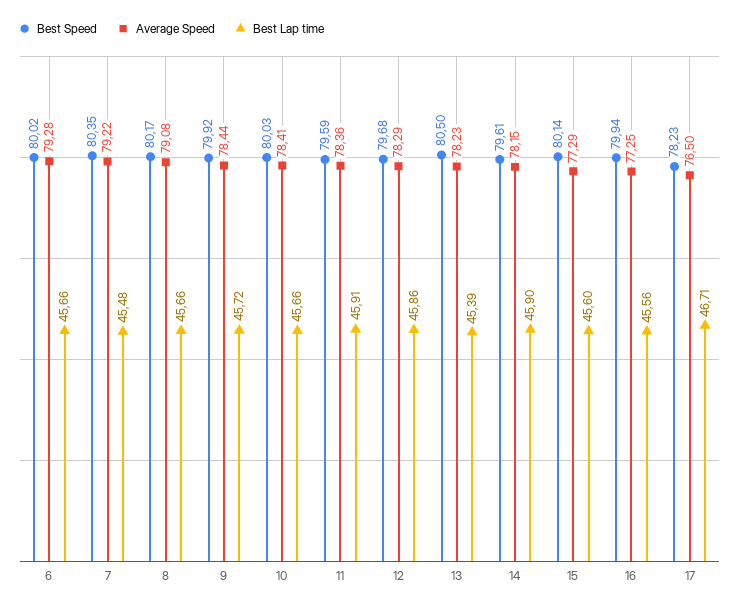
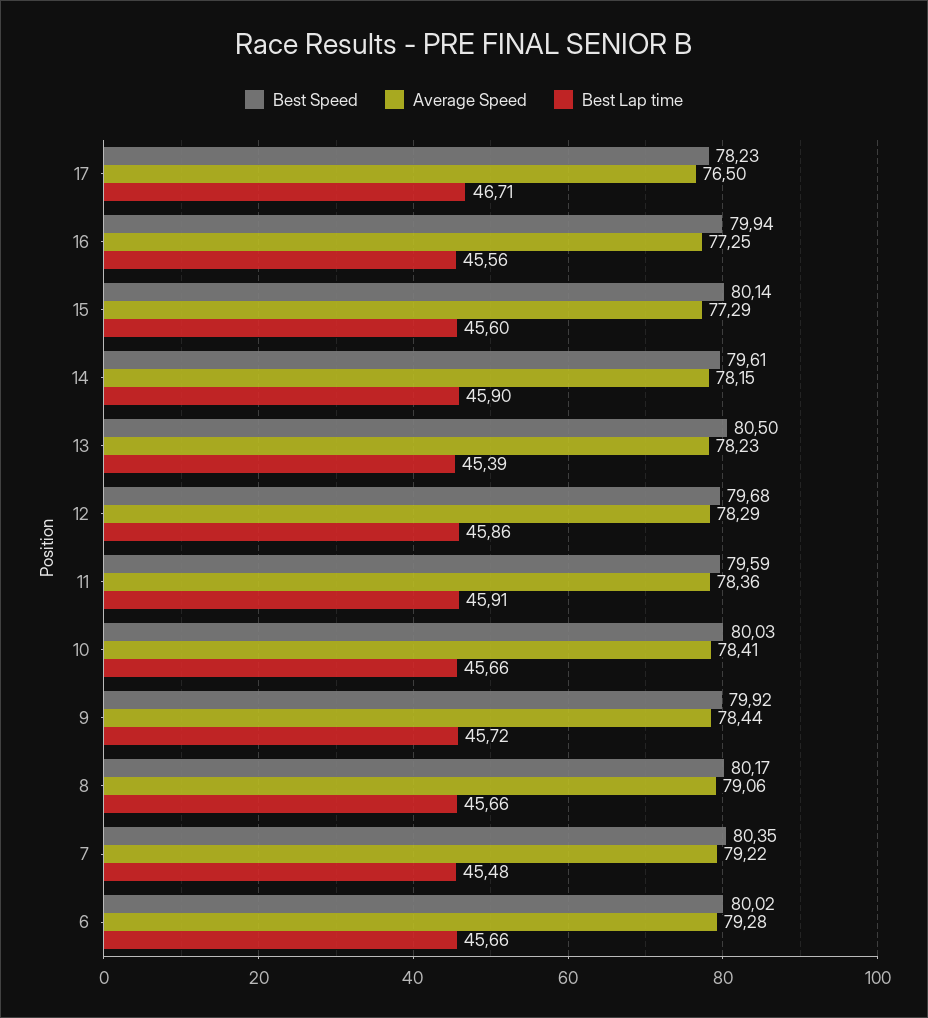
Average Speed, 8: 79.08 -> 79.06

